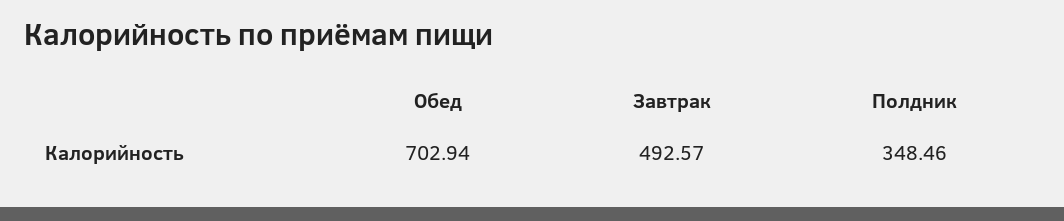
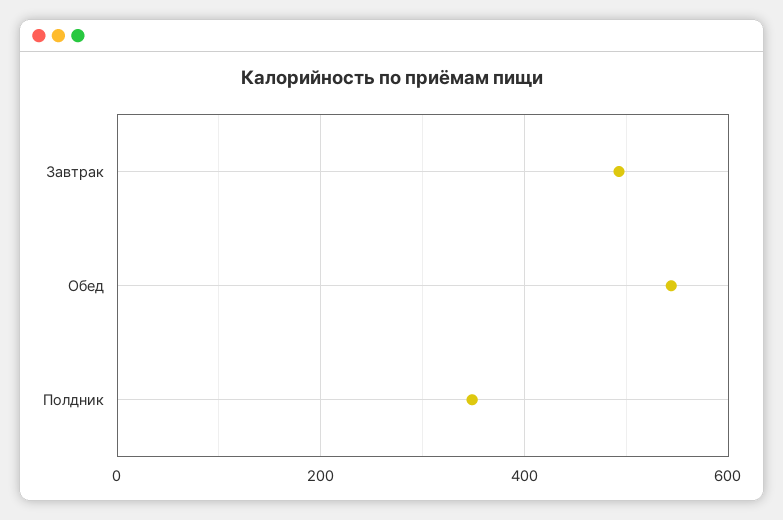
Обед: 702.94 -> 540

